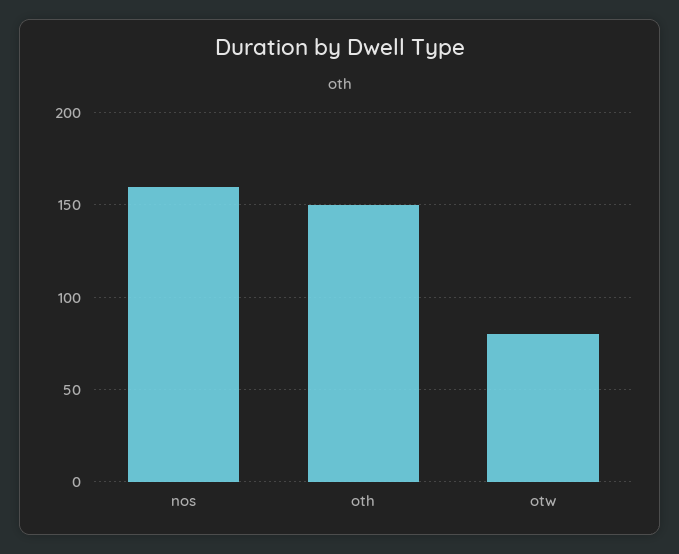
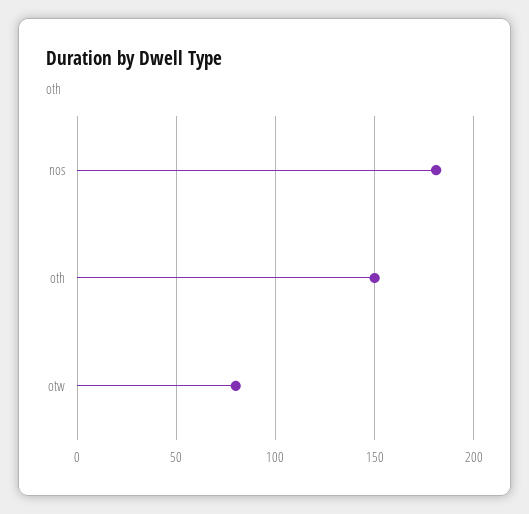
nos: 160 -> 180

